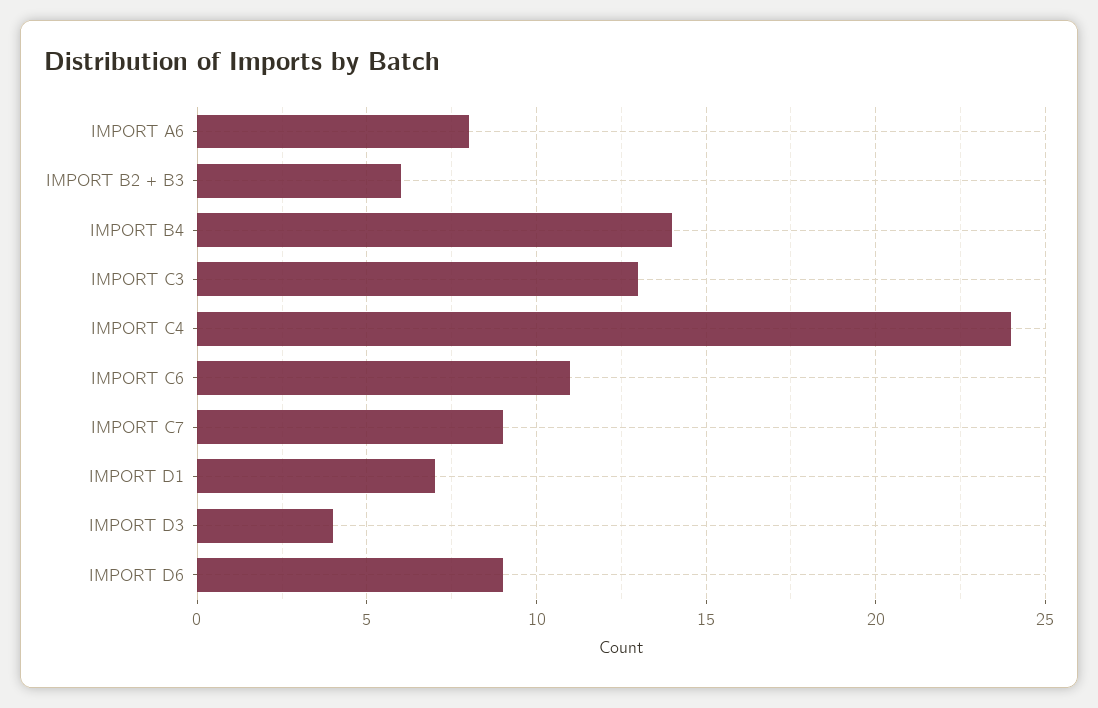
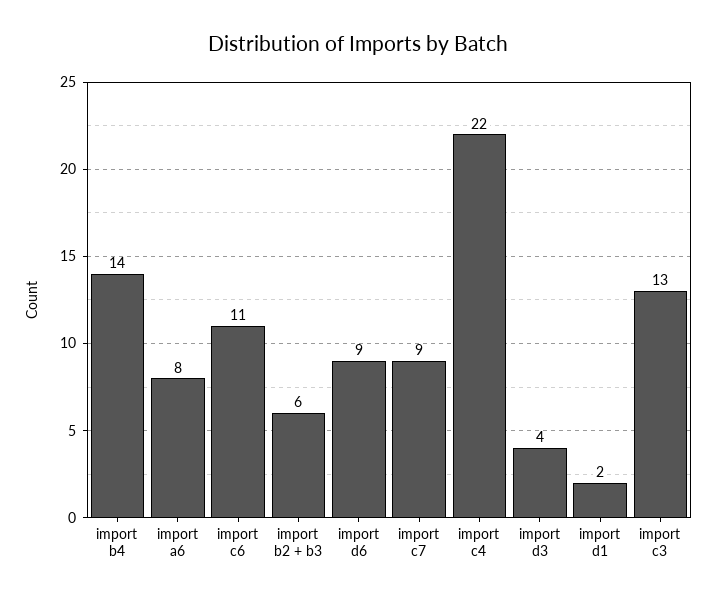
IMPORT C4: 24 -> 22
IMPORT D1: 7 -> 2

